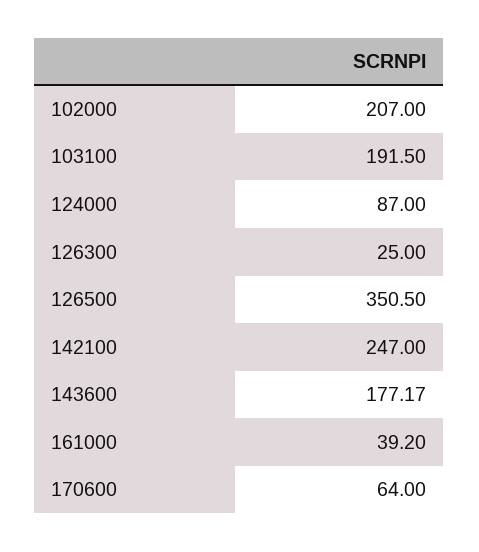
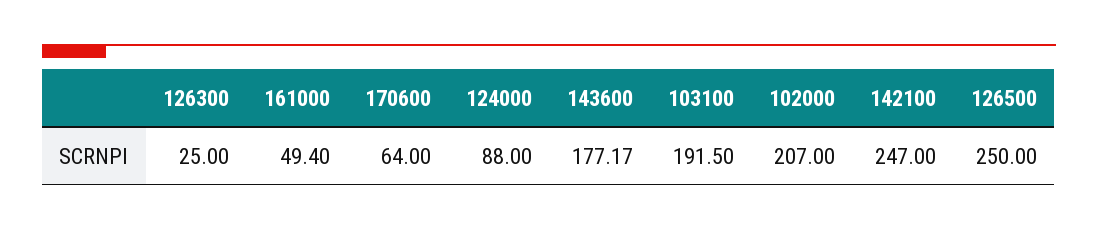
124000: 87 -> 88
126500: 350.5 -> 250
161000: 39.2 -> 49.4

